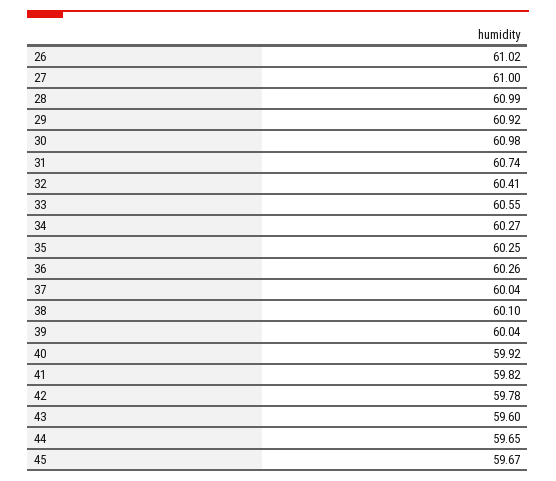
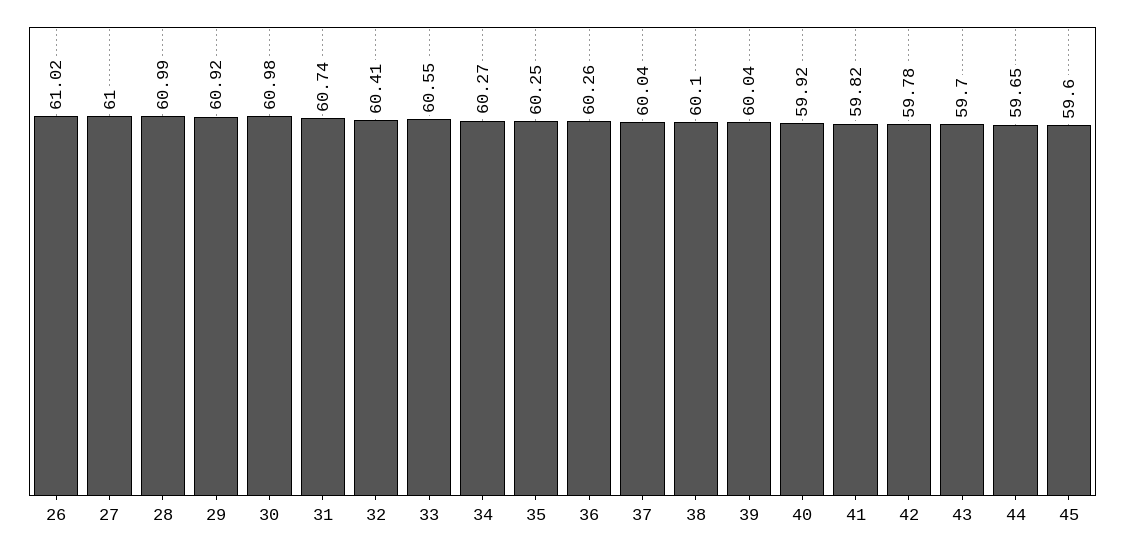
43: 59.6 -> 59.7
45: 59.67 -> 59.6

